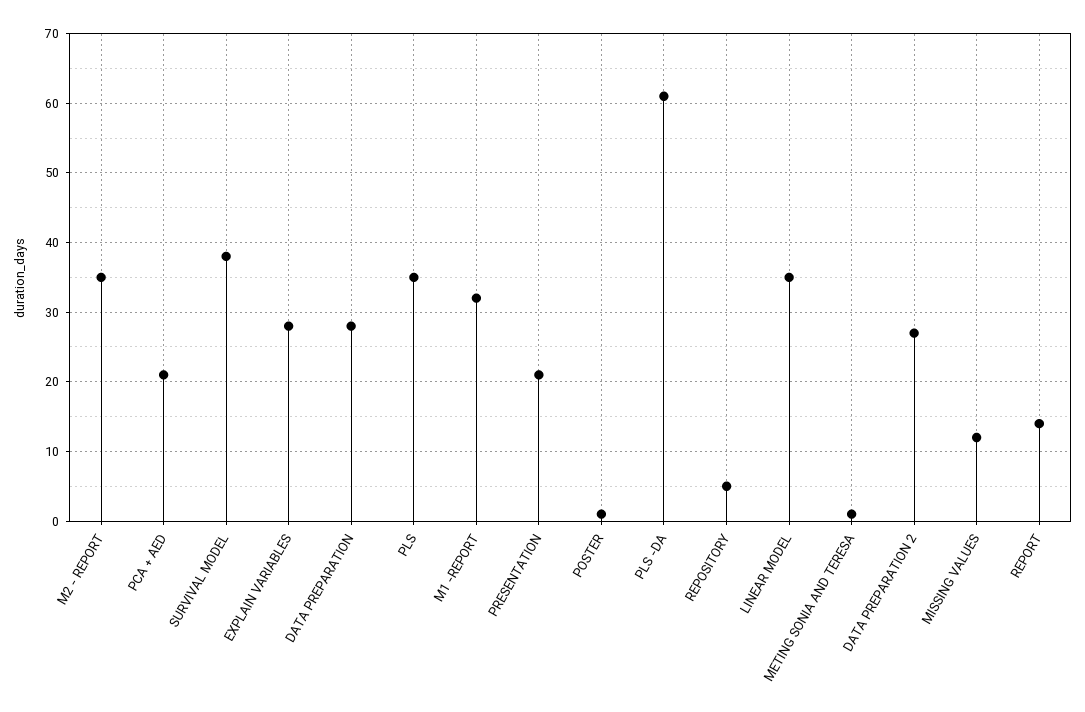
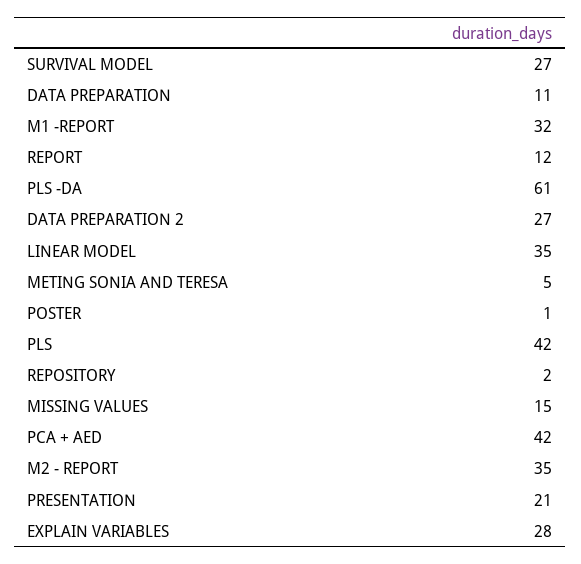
PCA + AED: 21 -> 42
SURVIVAL MODEL: 38 -> 27
DATA PREPARATION: 28 -> 11
PLS: 35 -> 42
REPOSITORY: 5 -> 2
METING SONIA AND TERESA: 1 -> 5
MISSING VALUES: 12 -> 15
REPORT: 14 -> 12

